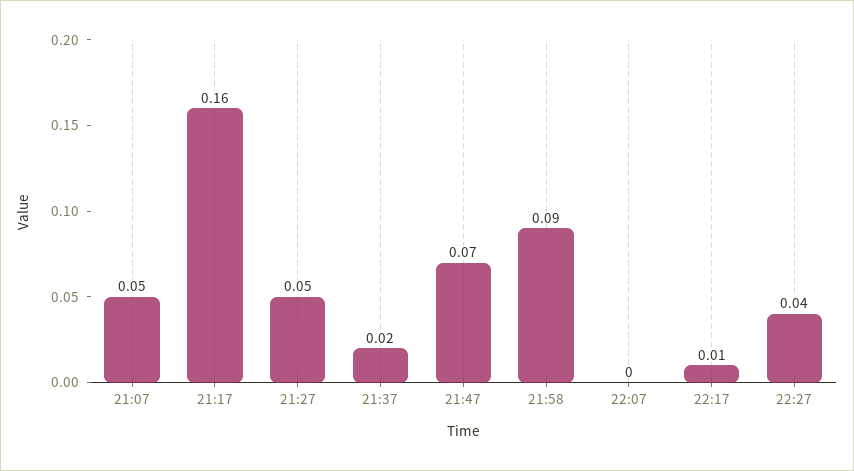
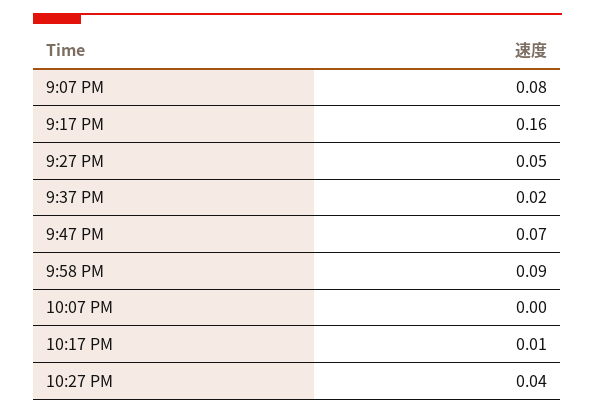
21:07: 0.05 -> 0.08

